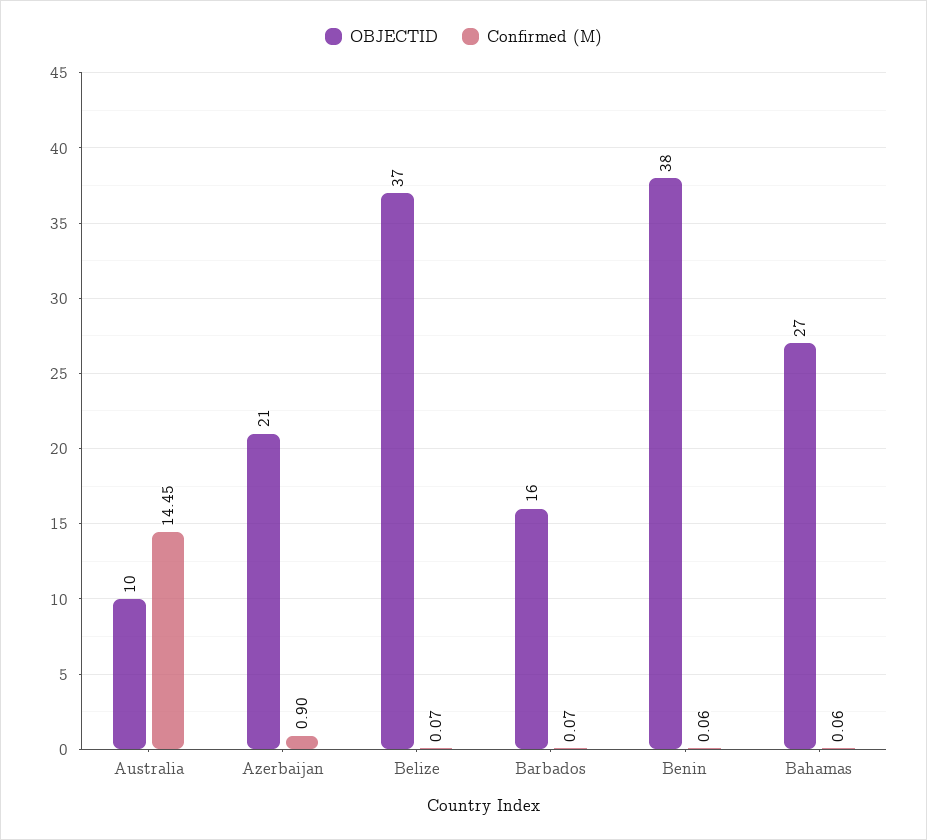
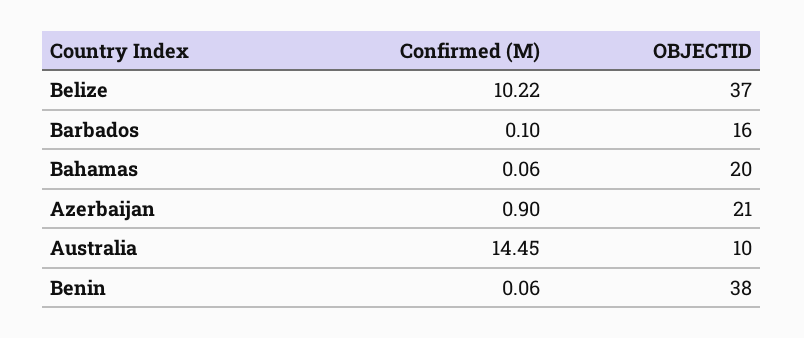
Confirmed (M), Belize: 0.07 -> 10.22
Confirmed (M), Barbados: 0.07 -> 0.1
OBJECTID, Bahamas: 27 -> 20

